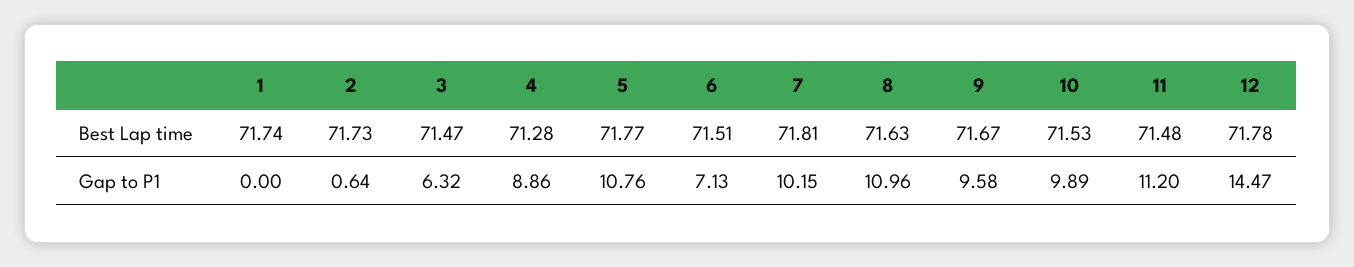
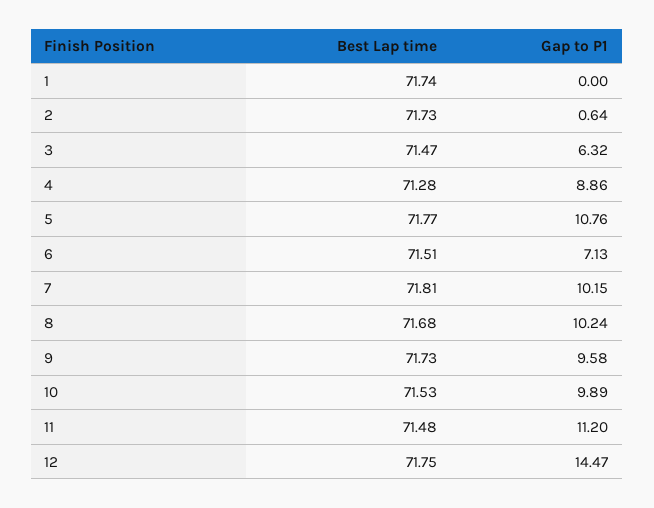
8, Best Lap time: 71.63 -> 71.68
9, Best Lap time: 71.67 -> 71.73
12, Best Lap time: 71.78 -> 71.75
8, Gap to P1: 10.96 -> 10.24

